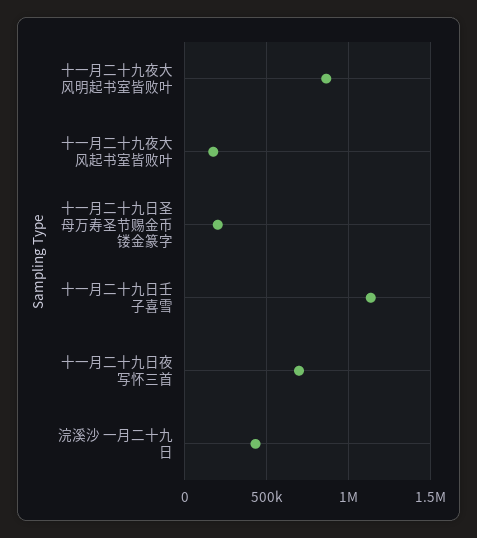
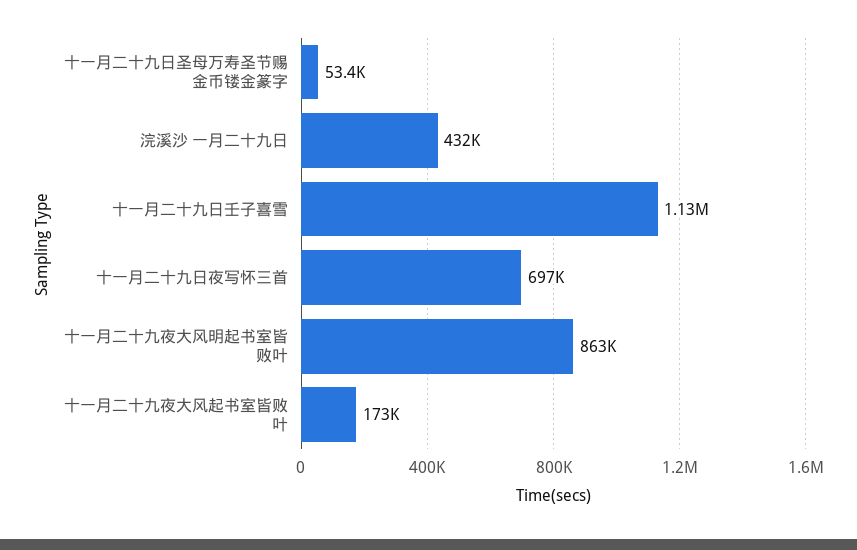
十一月二十九日圣母万寿圣节赐金币镂金篆字: 200000 -> 53400

